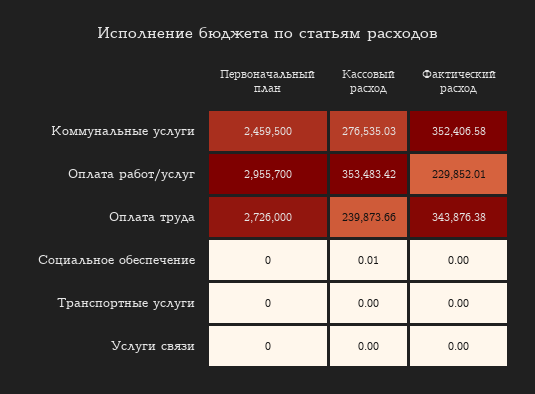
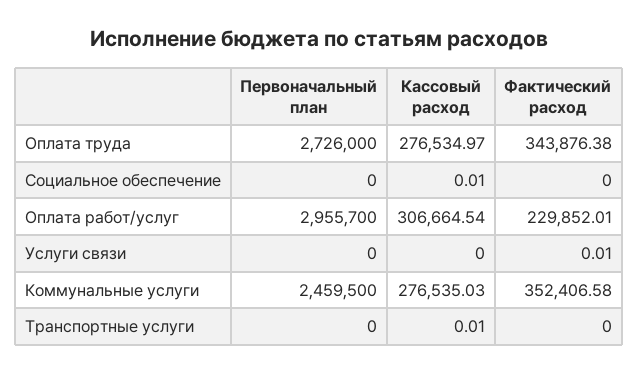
Кассовый расход, Оплата работ/услуг: 353483.42 -> 306664.54
Кассовый расход, Оплата труда: 239873.66 -> 276534.97
Кассовый расход, Транспортные услуги: 0 -> 0.01
Фактический расход, Услуги связи: 0 -> 0.01

